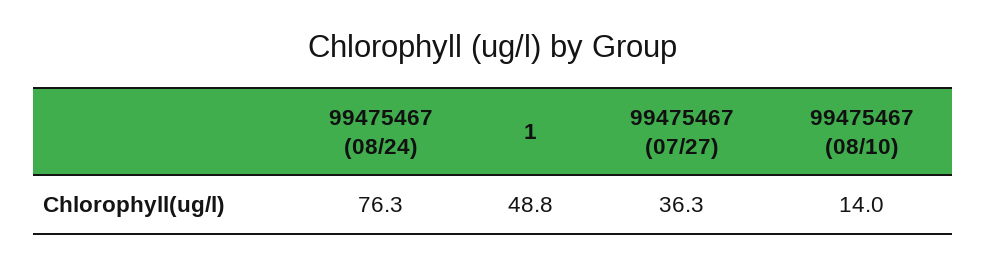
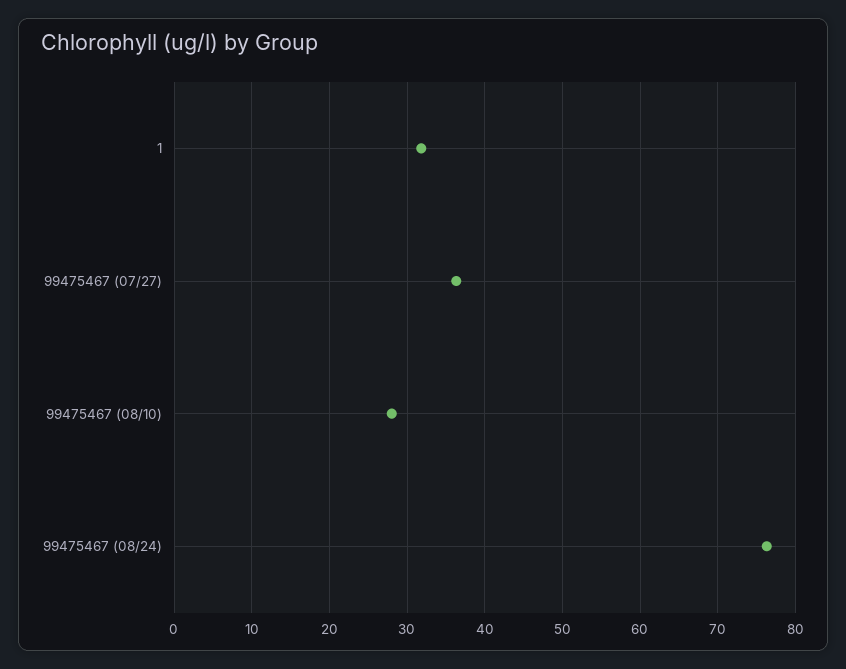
1: 48.8 -> 32
99475467 (08/10): 14 -> 28

